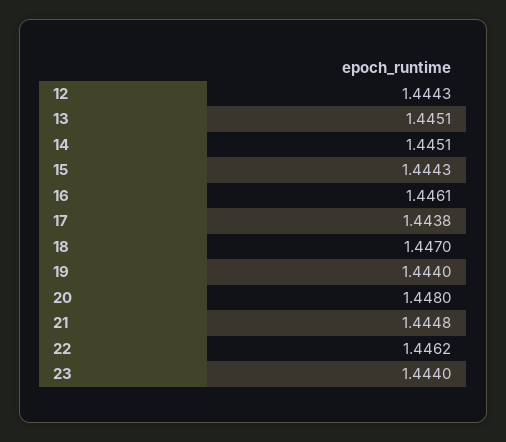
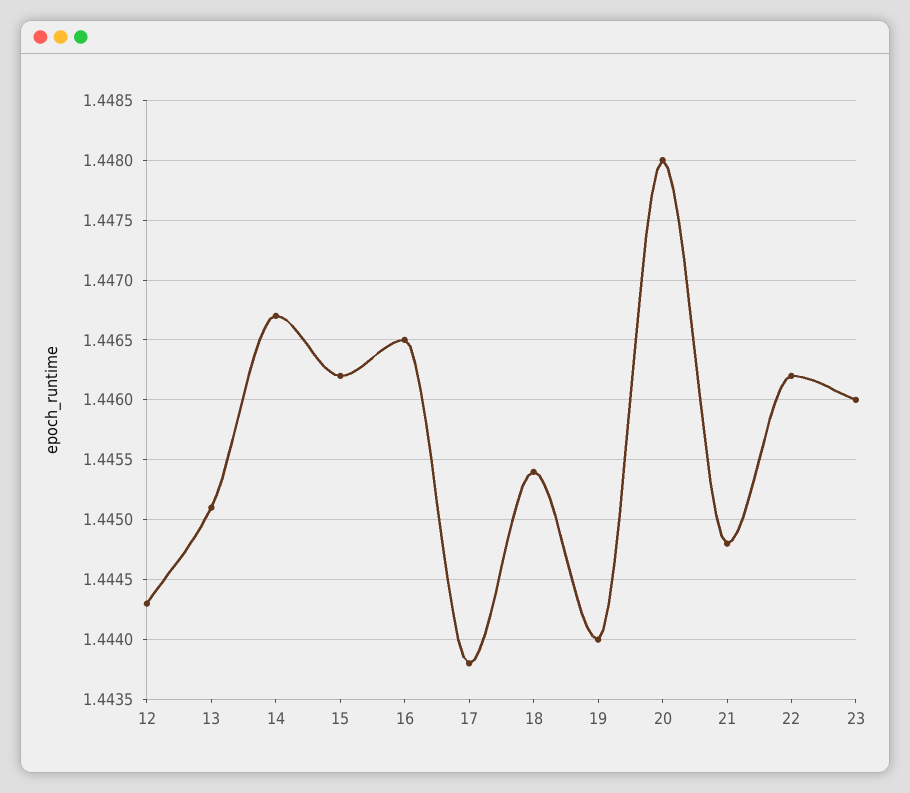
14: 1.4451 -> 1.4467
15: 1.4443 -> 1.4462
16: 1.4461 -> 1.4465
18: 1.447 -> 1.4454
23: 1.444 -> 1.446

